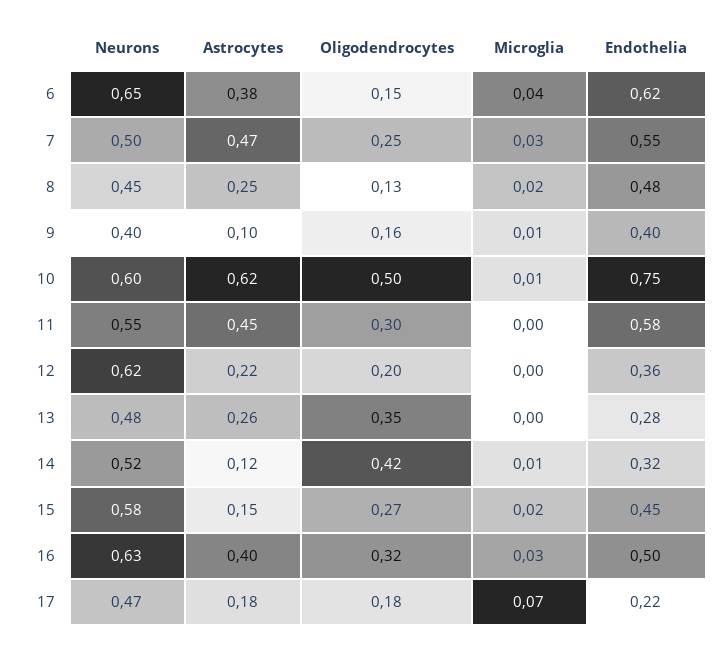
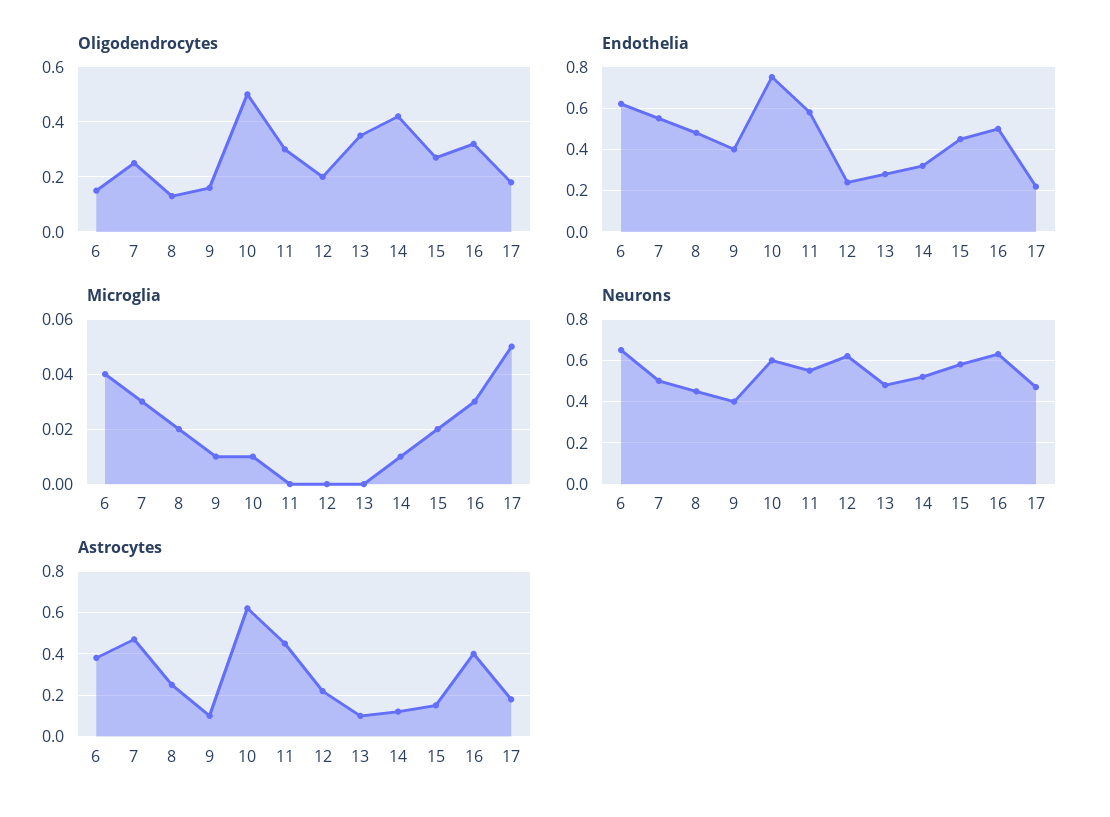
Endothelia, 12: 0.36 -> 0.25
Astrocytes, 13: 0.26 -> 0.1
Microglia, 17: 0.07 -> 0.05

